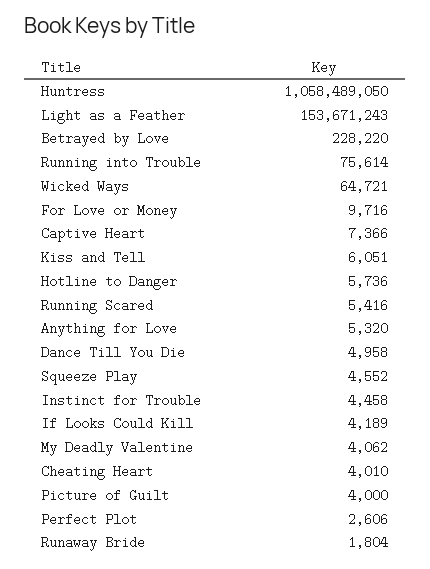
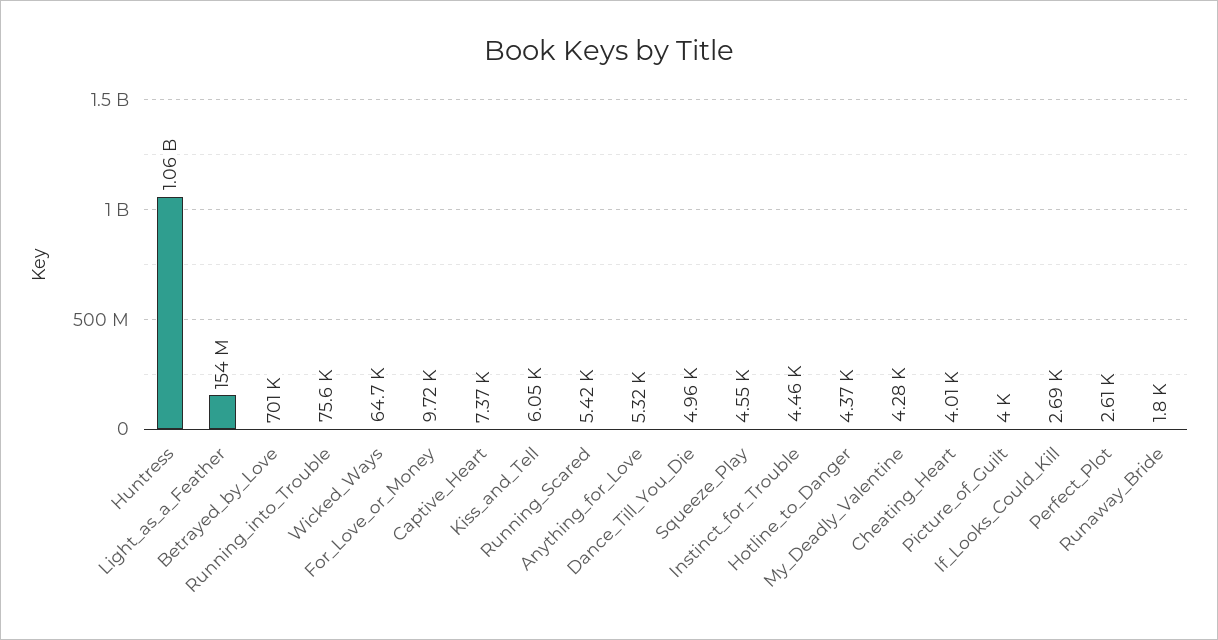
Betrayed by Love: 228220 -> 701000
Hotline to Danger: 5736 -> 4370
If Looks Could Kill: 4189 -> 2690
My Deadly Valentine: 4062 -> 4280

